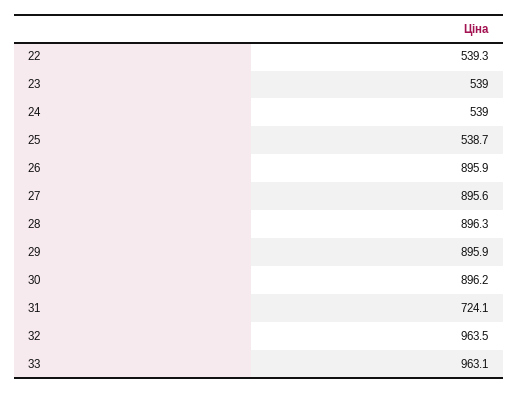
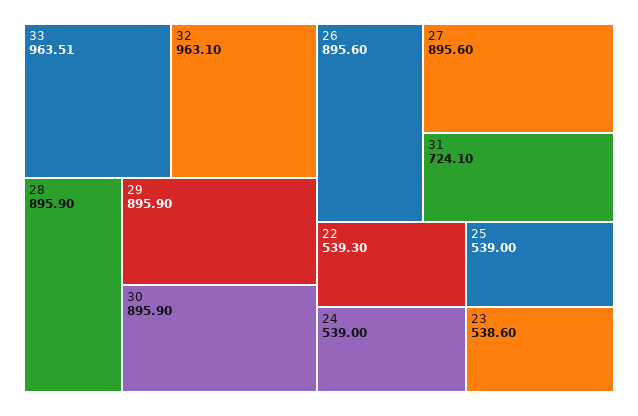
23: 539 -> 538.6
25: 538.7 -> 539
26: 895.9 -> 895.6
28: 896.3 -> 895.9
30: 896.2 -> 895.9
32: 963.5 -> 963.1
33: 963.1 -> 963.51

